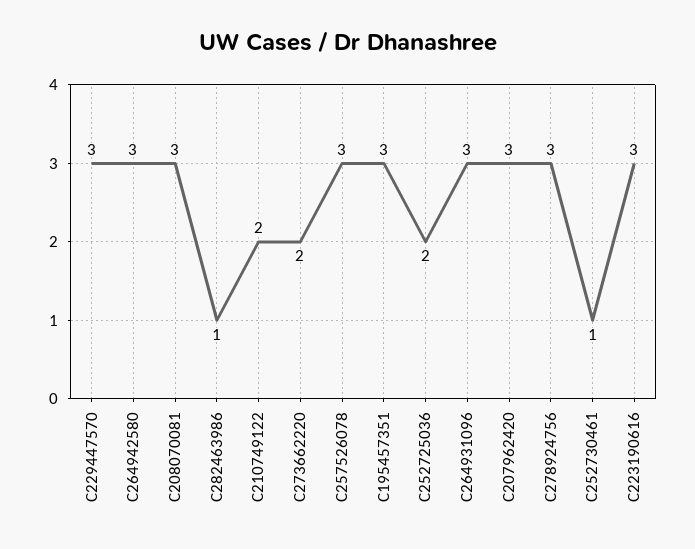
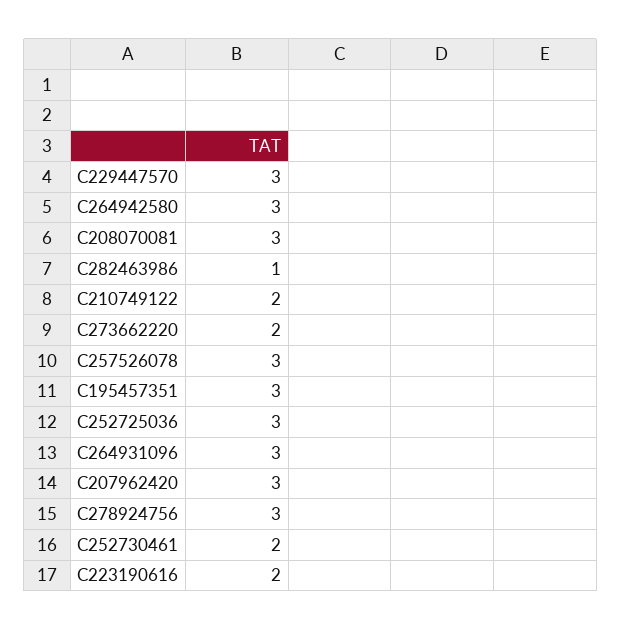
C252725036: 2 -> 3
C252730461: 1 -> 2
C223190616: 3 -> 2

